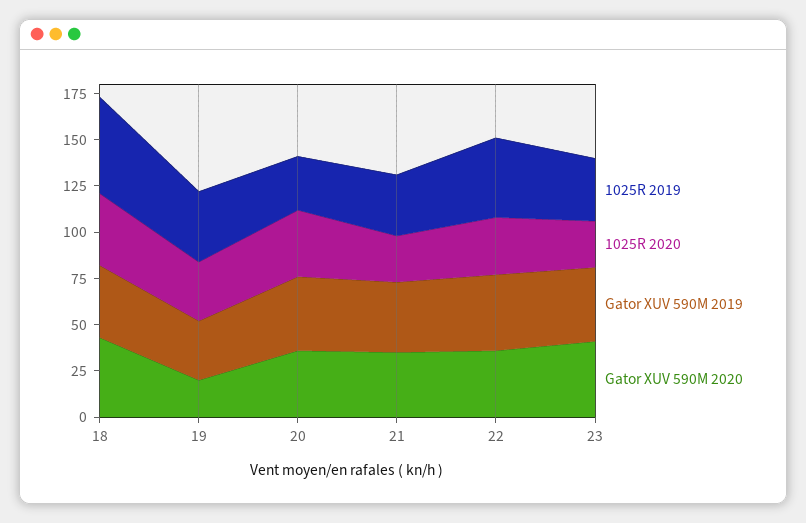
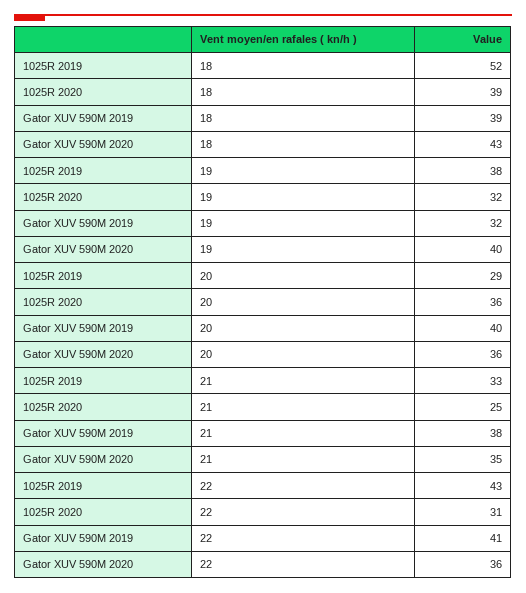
Gator XUV 590M 2020, 19: 20 -> 40
1025R 2019, 23: 35 -> none
1025R 2020, 23: 25 -> none
Gator XUV 590M 2019, 23: 40 -> none
Gator XUV 590M 2020, 23: 40 -> none

